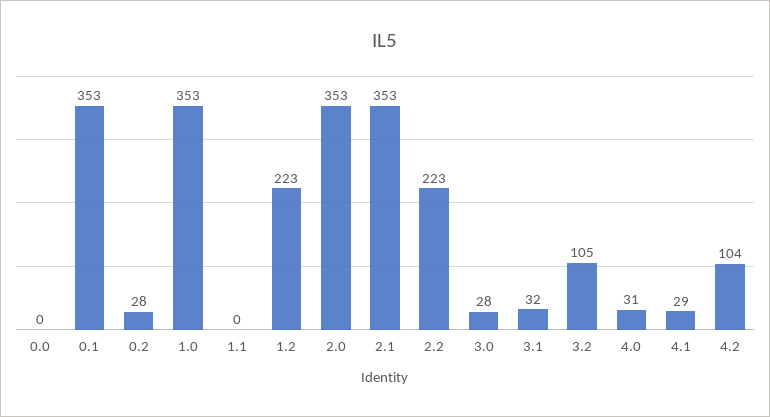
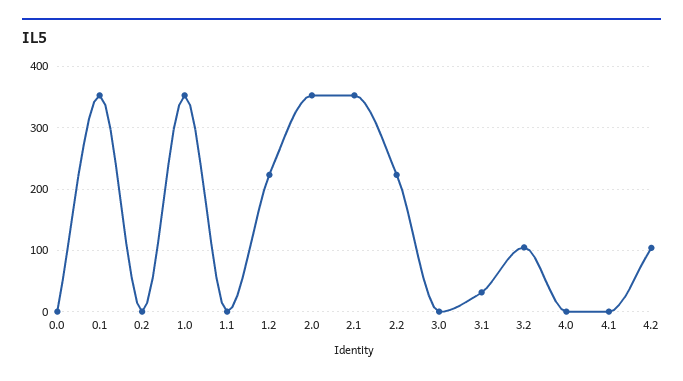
0.2: 28 -> 0
3.0: 28 -> 0
4.0: 31 -> 0
4.1: 29 -> 0

